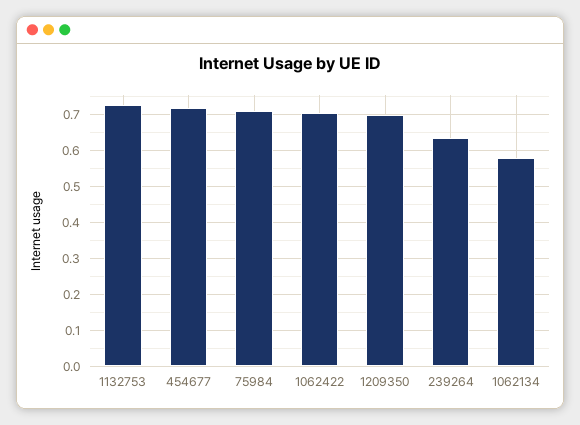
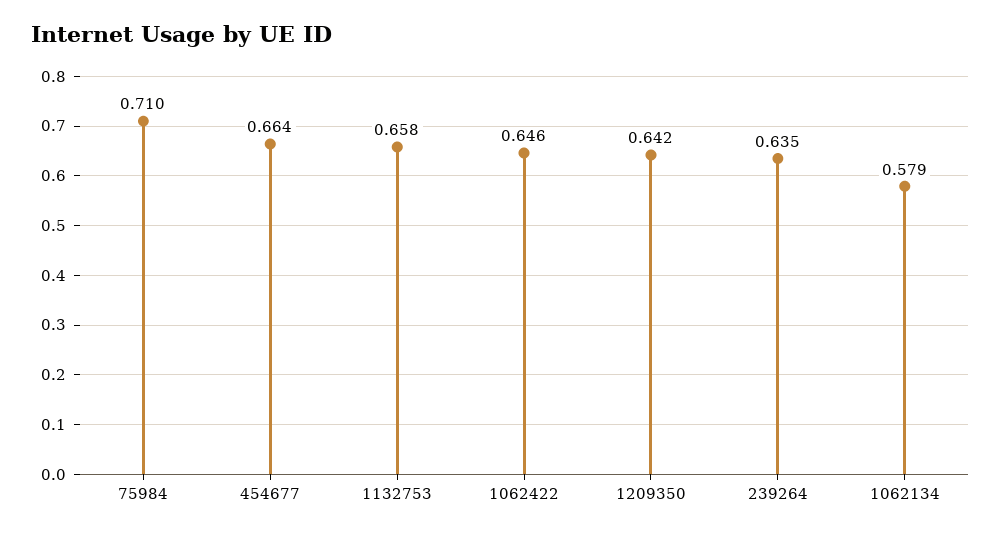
1132753: 0.72 -> 0.658
454677: 0.72 -> 0.664
1062422: 0.7 -> 0.646
1209350: 0.7 -> 0.642

